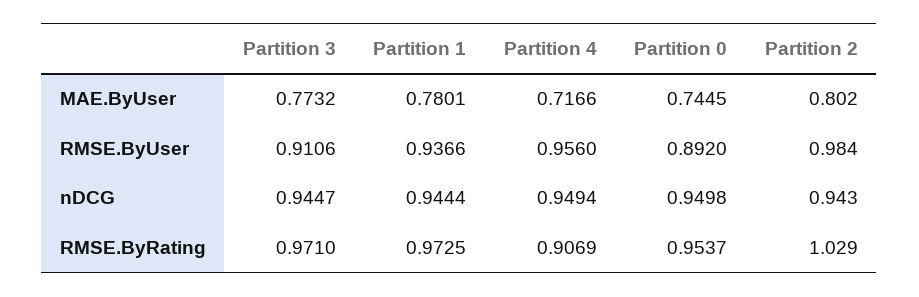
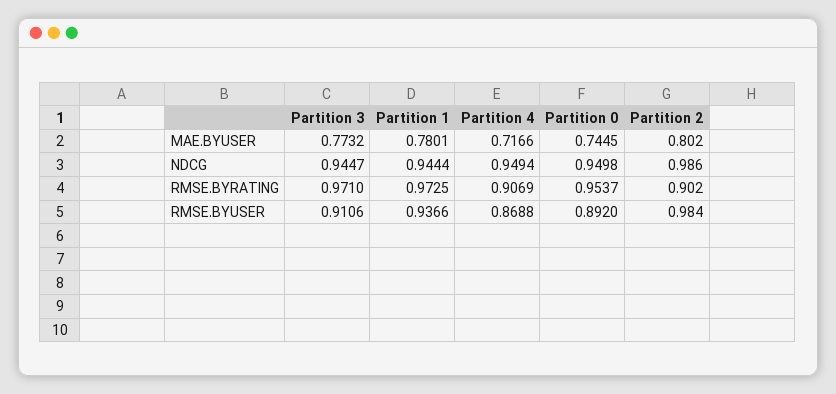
Partition 4, RMSE.ByUser: 0.956 -> 0.8688
Partition 2, nDCG: 0.943 -> 0.986
Partition 2, RMSE.ByRating: 1.029 -> 0.902

